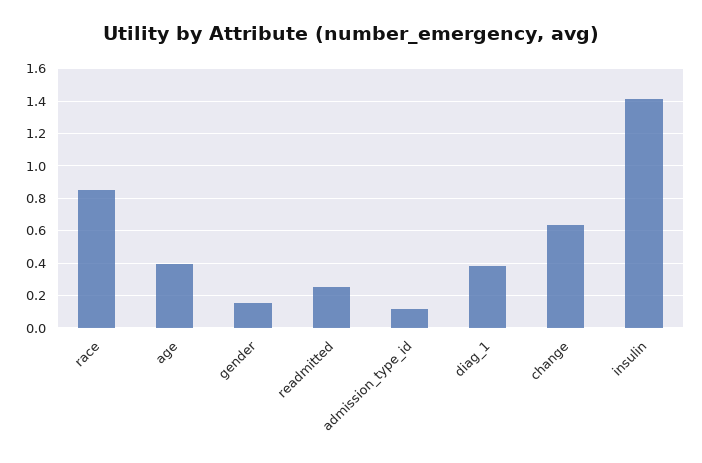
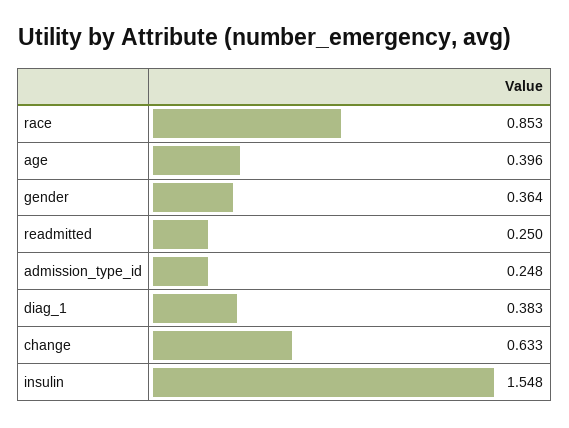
gender: 0.15 -> 0.364
admission_type_id: 0.1 -> 0.248
insulin: 1.4 -> 1.548

